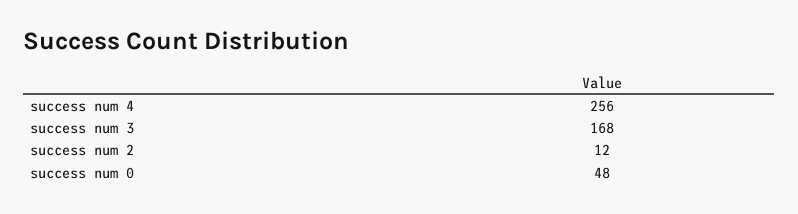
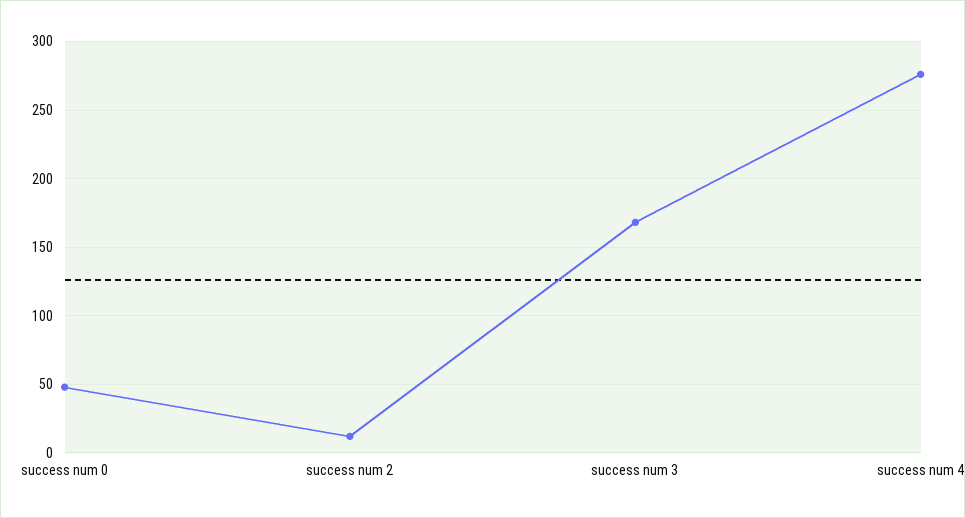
success num 4: 256 -> 275

